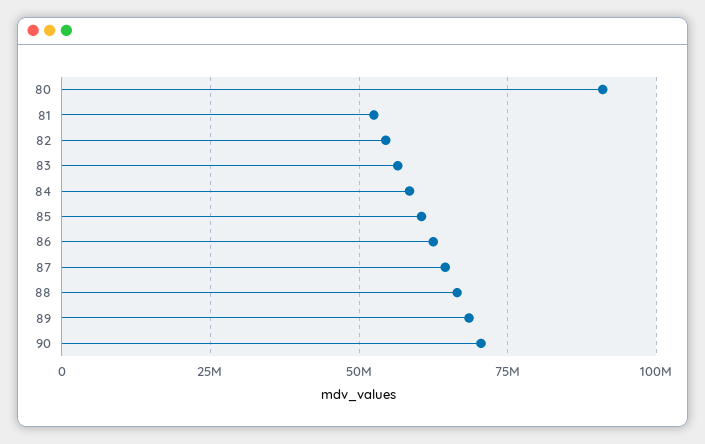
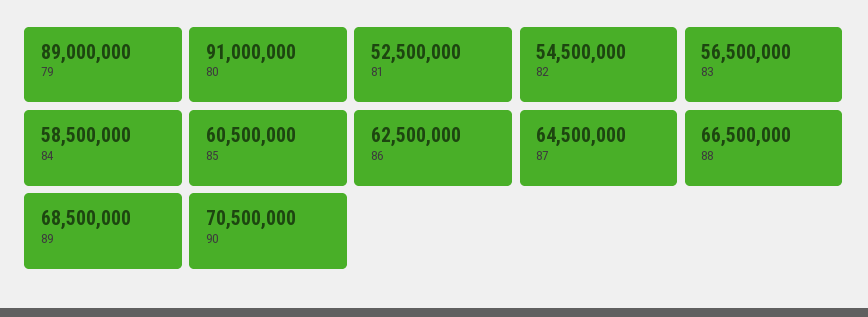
79: none -> 89000000

